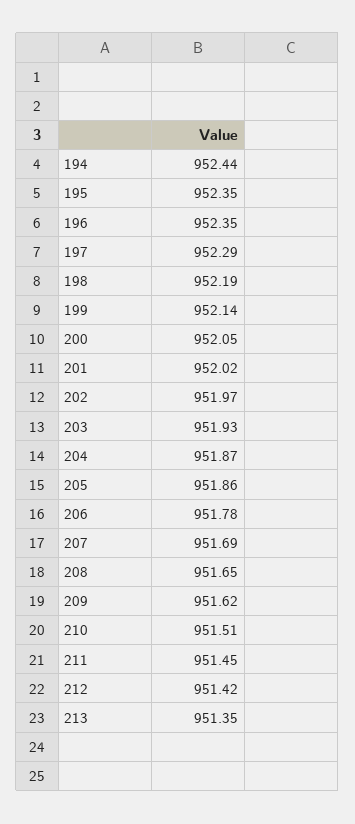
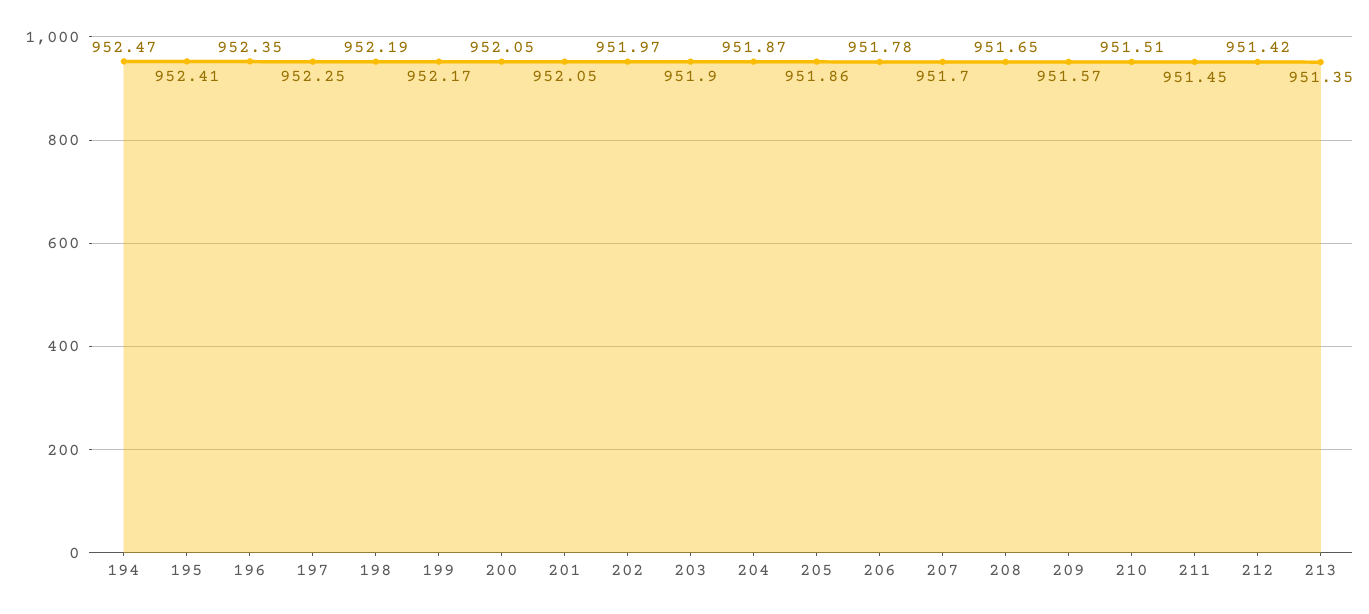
194: 952.44 -> 952.47
195: 952.35 -> 952.41
197: 952.29 -> 952.25
199: 952.14 -> 952.17
201: 952.02 -> 952.05
203: 951.93 -> 951.9
207: 951.69 -> 951.7
209: 951.62 -> 951.57

